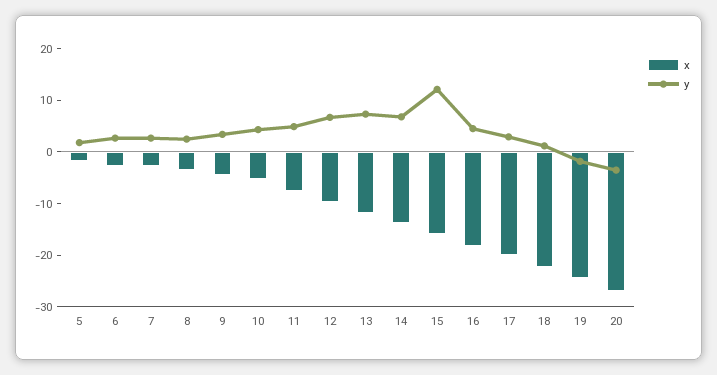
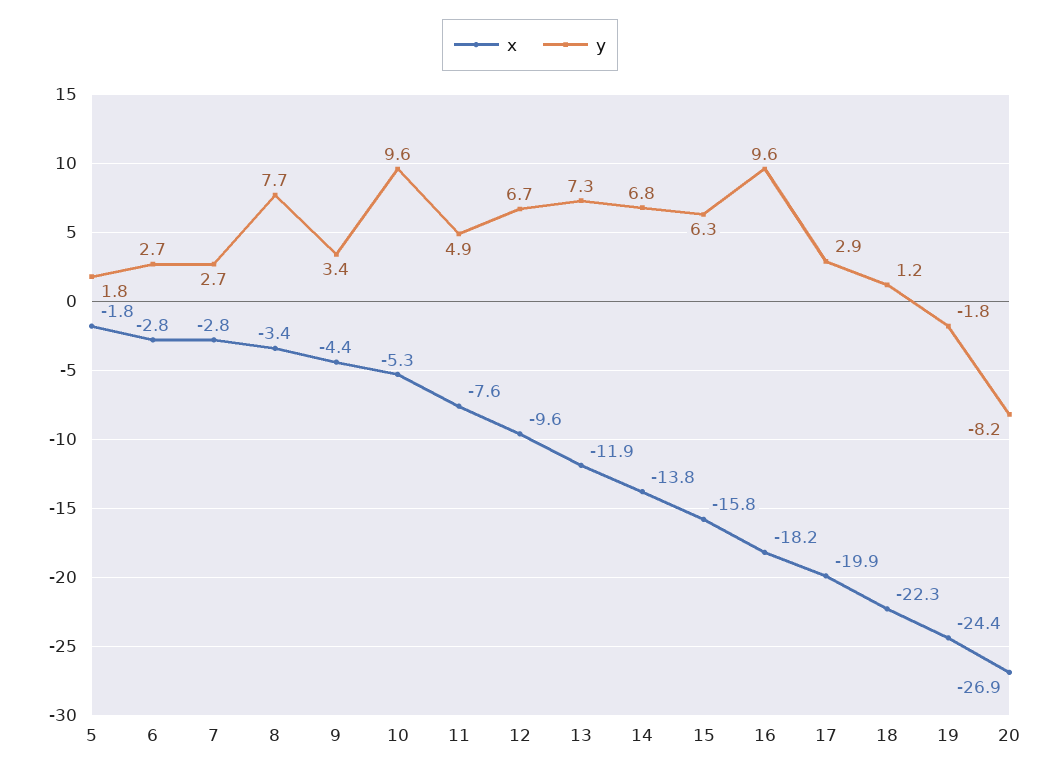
y, 8: 2 -> 7.7
y, 10: 4 -> 9.6
y, 15: 12 -> 6.3
y, 16: 4 -> 9.6
y, 20: -4 -> -8.2

